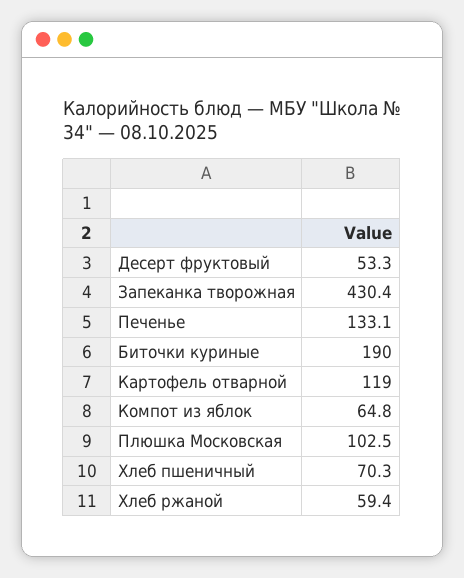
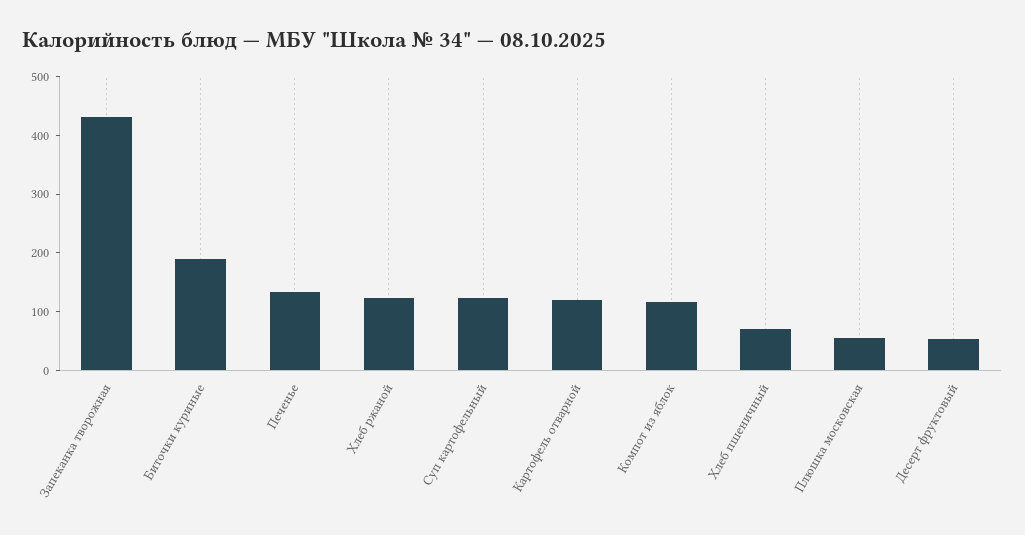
Компот из яблок: 64.8 -> 120
Плюшка Московская: 102.5 -> 60
Хлеб ржаной: 59.4 -> 120
Суп картофельный: none -> 120

